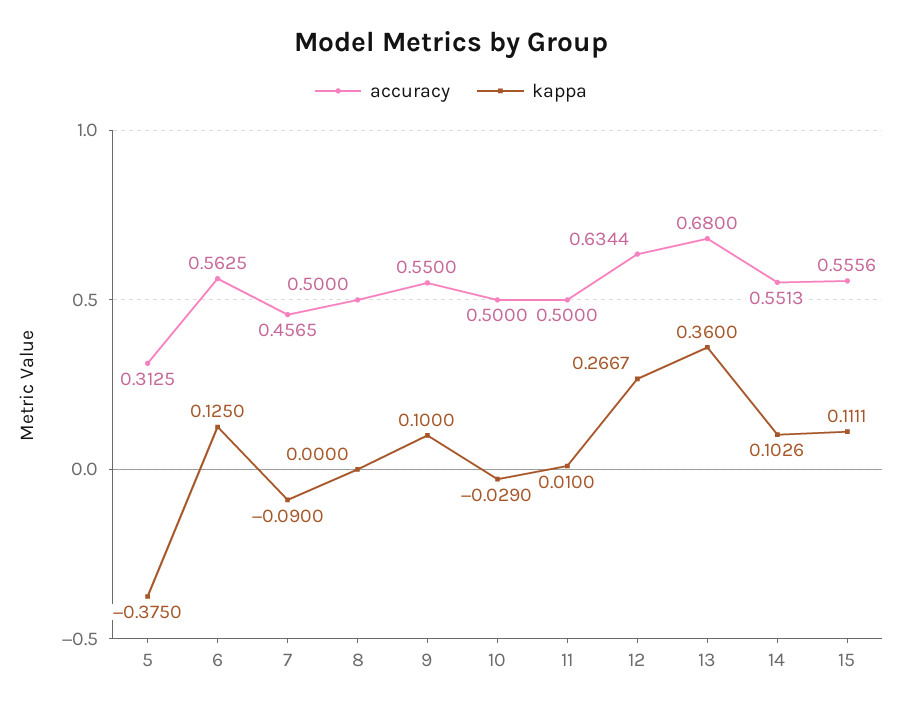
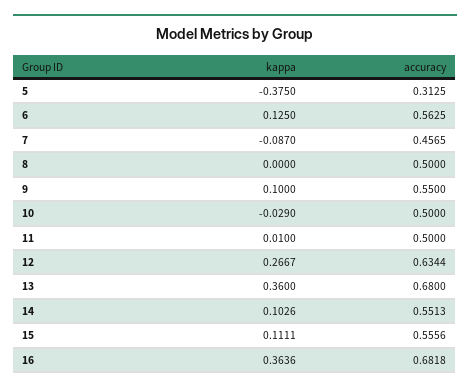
kappa, 7: -0.09 -> -0.087
kappa, 16: none -> 0.3636
accuracy, 16: none -> 0.6818

